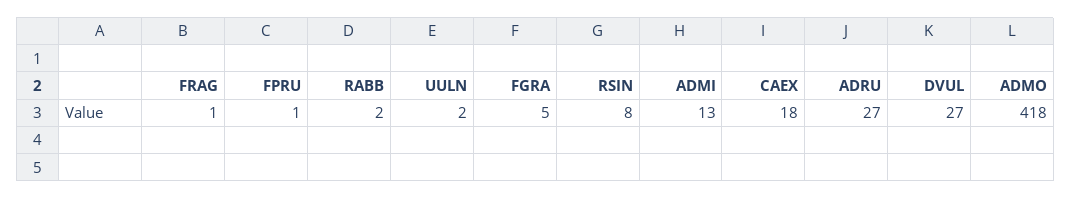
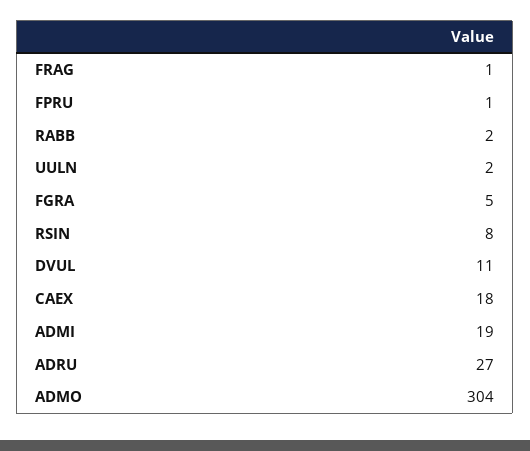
ADMI: 13 -> 19
DVUL: 27 -> 11
ADMO: 418 -> 304

